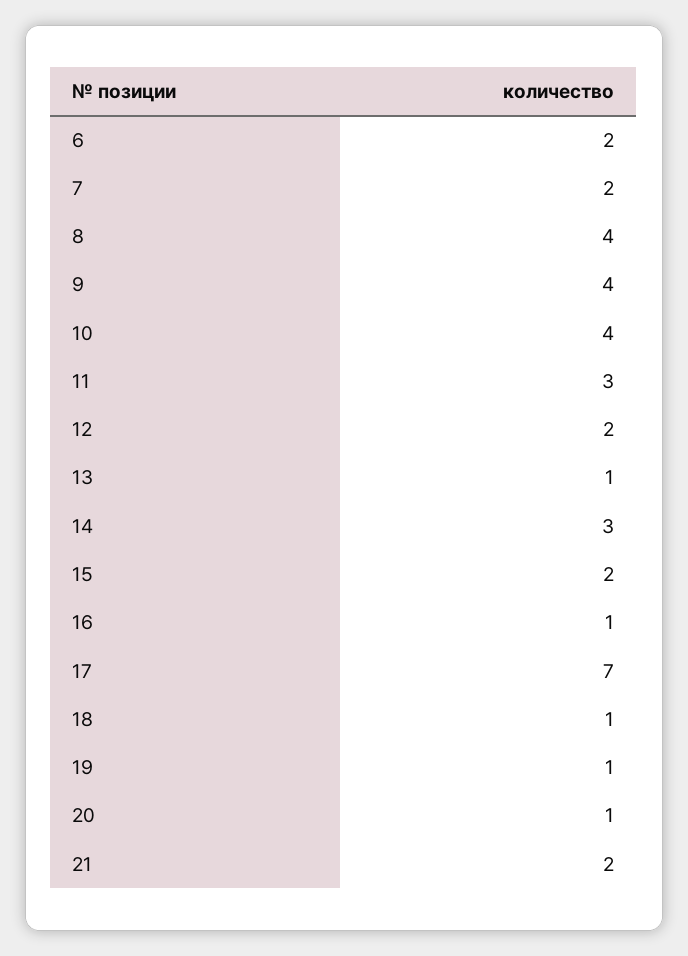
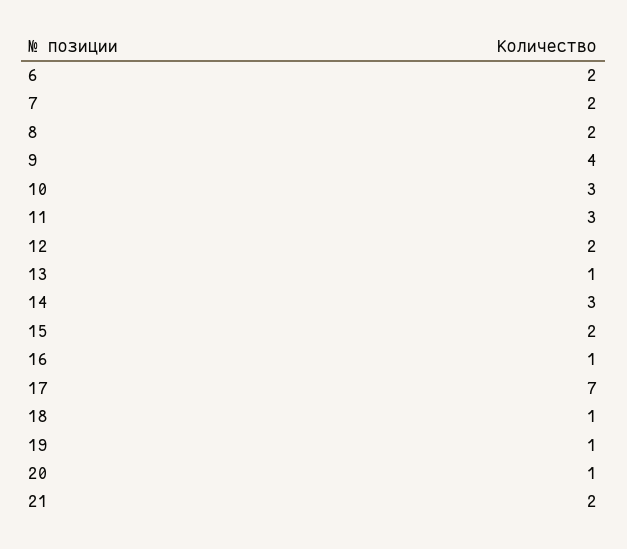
8: 4 -> 2
10: 4 -> 3

